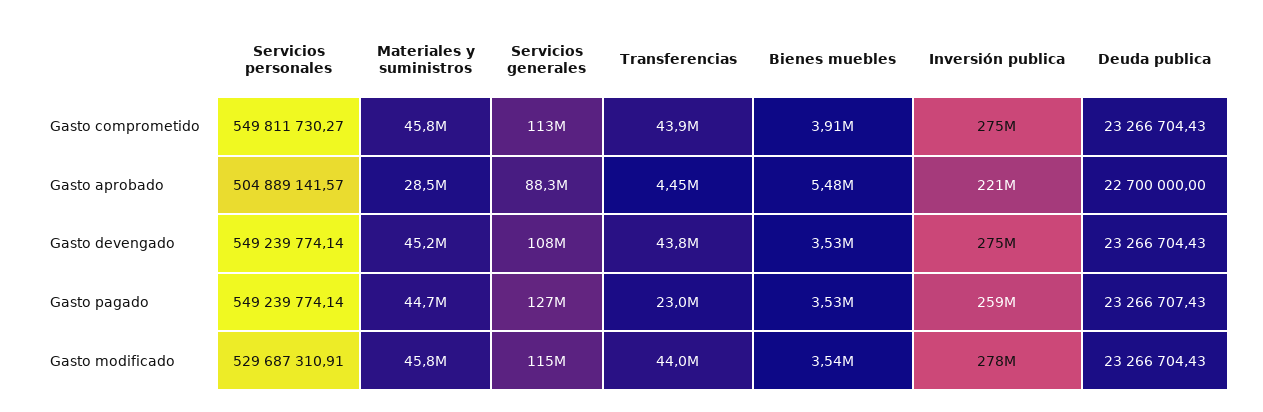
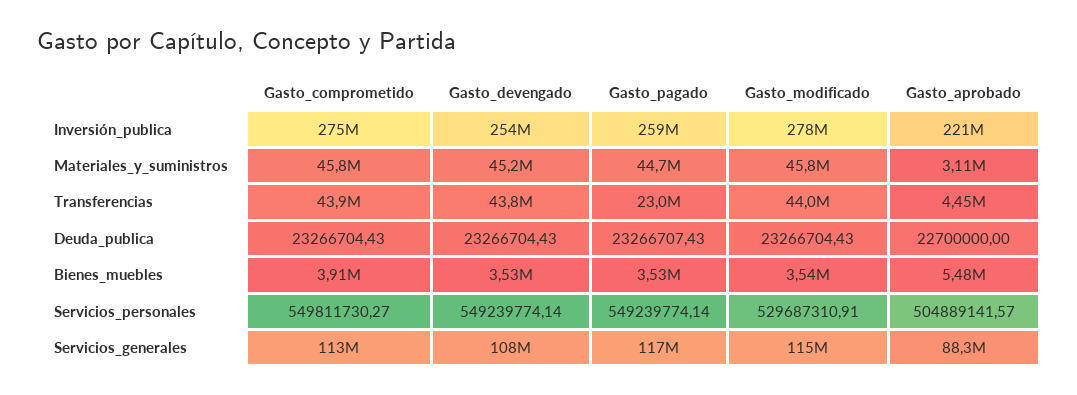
Materiales y suministros, Gasto aprobado: 28500000 -> 3110000
Inversión publica, Gasto devengado: 275000000 -> 254000000
Servicios generales, Gasto pagado: 127000000 -> 117000000

